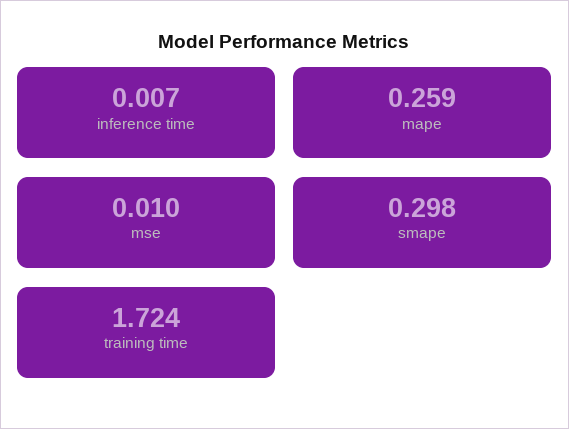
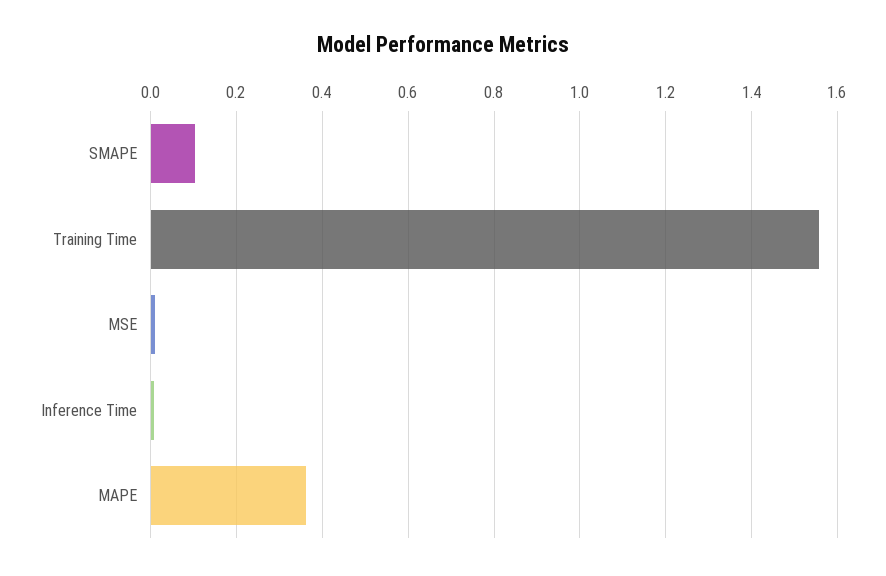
mape: 0.259 -> 0.36
smape: 0.298 -> 0.1
training time: 1.724 -> 1.56

